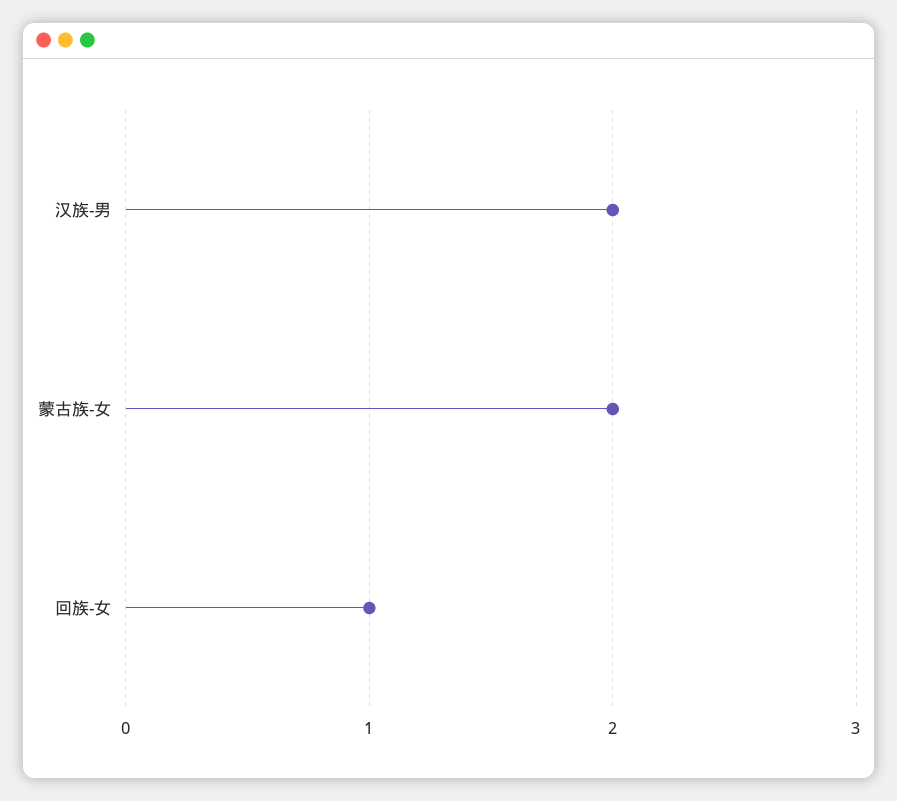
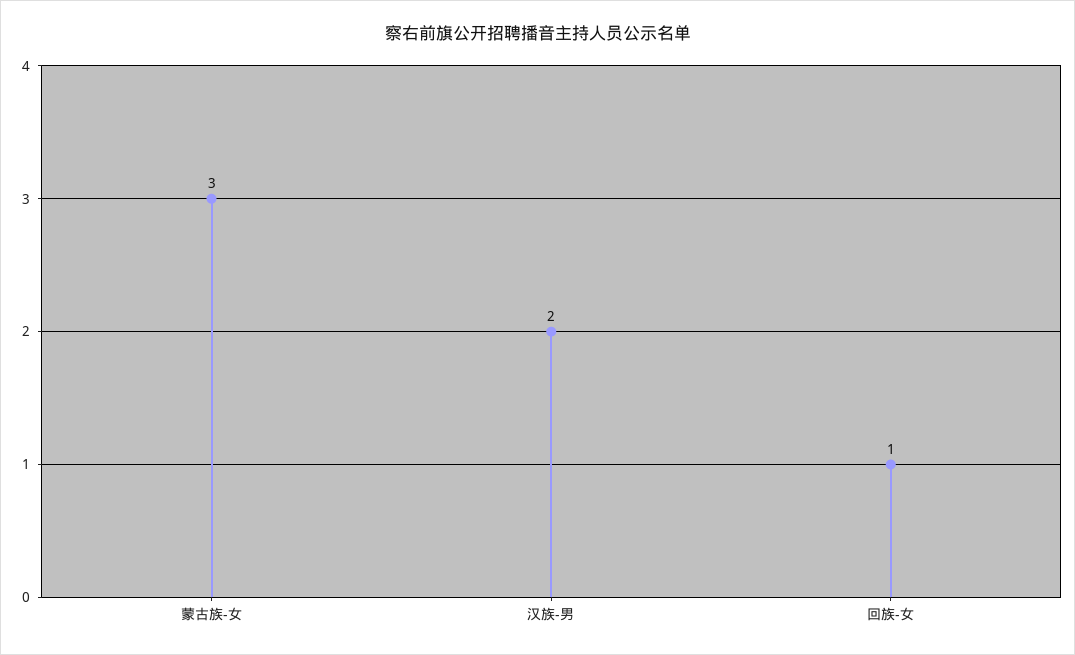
蒙古族-女: 2 -> 3

